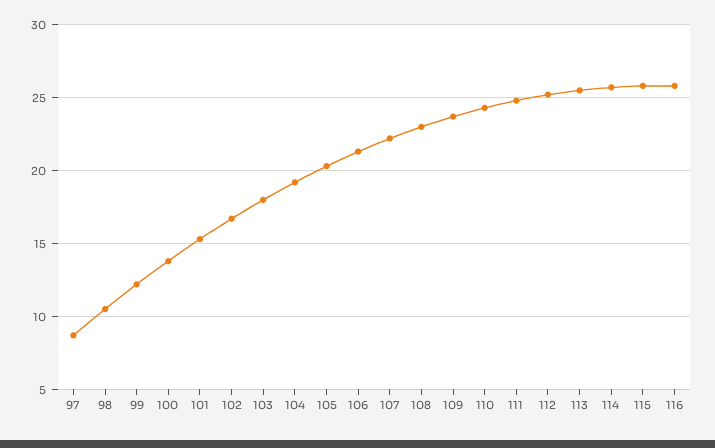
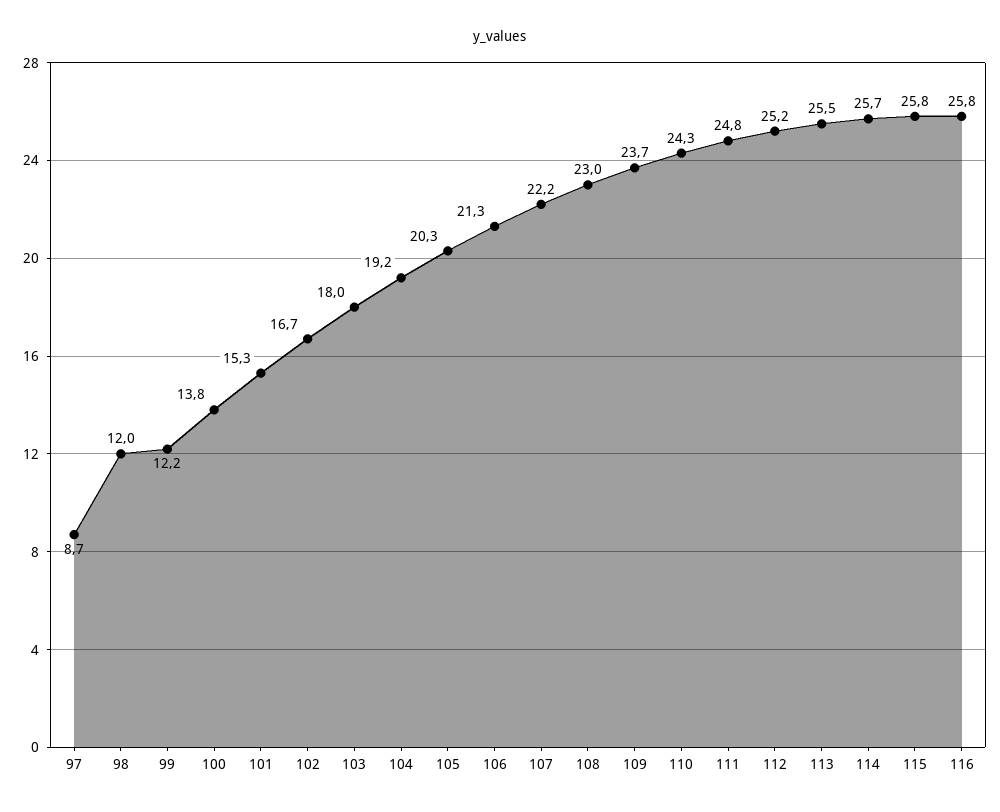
98: 10.5 -> 12

